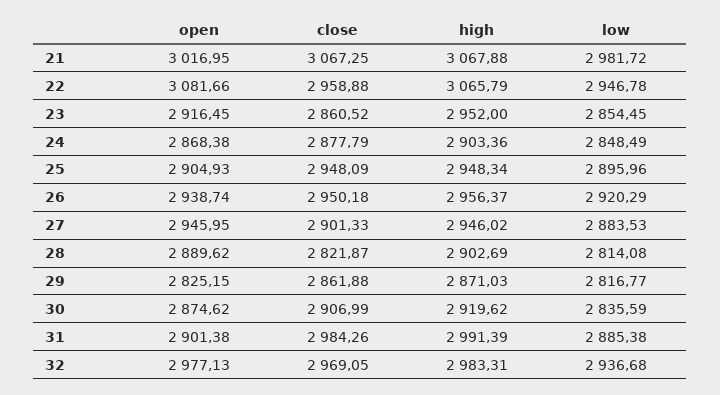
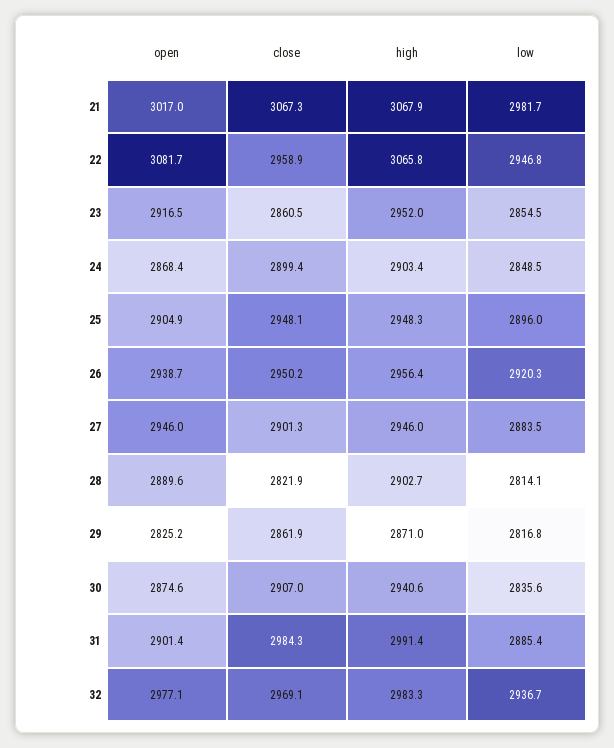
close, 24: 2877.79 -> 2899.4
high, 30: 2919.62 -> 2940.6

